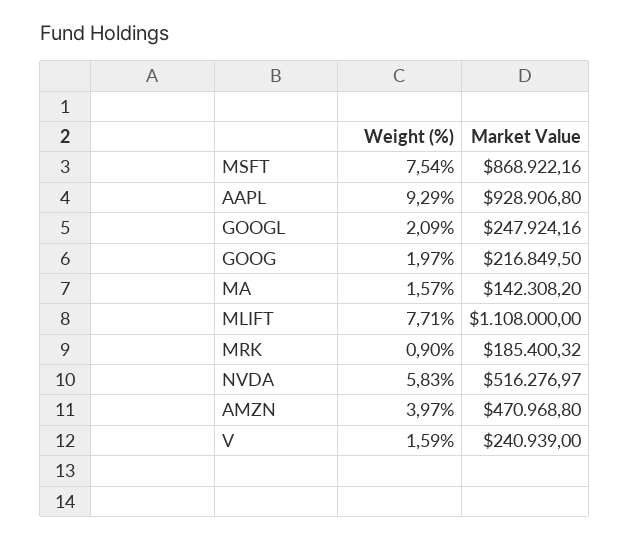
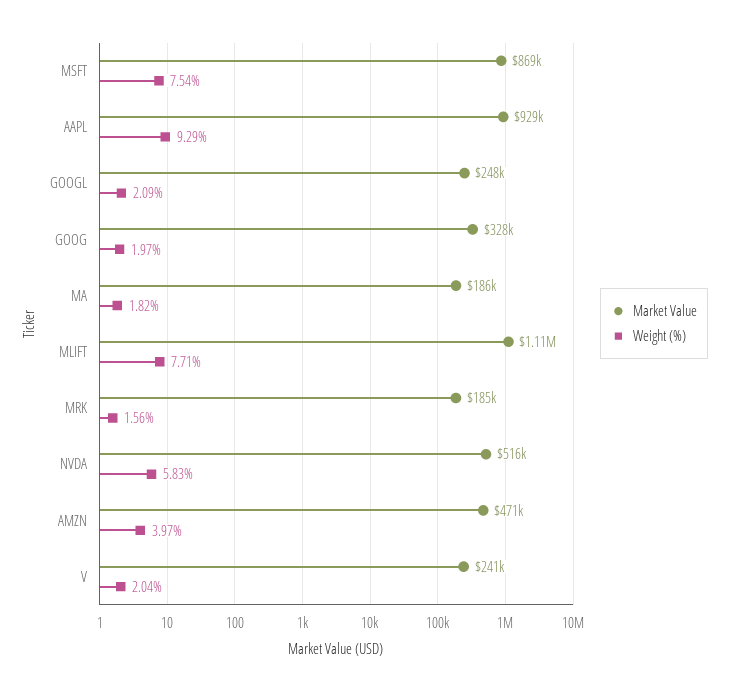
Market Value, GOOG: 216849.5 -> 328000
Weight (%), MA: 1.57 -> 1.82
Market Value, MA: 142308.2 -> 186000
Weight (%), MRK: 0.9 -> 1.56
Weight (%), V: 1.59 -> 2.04

